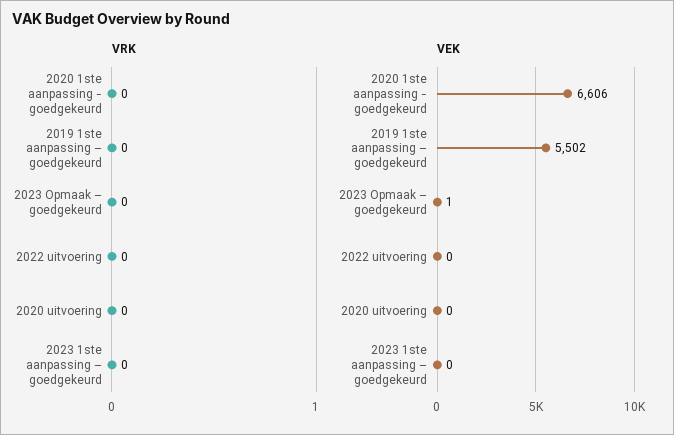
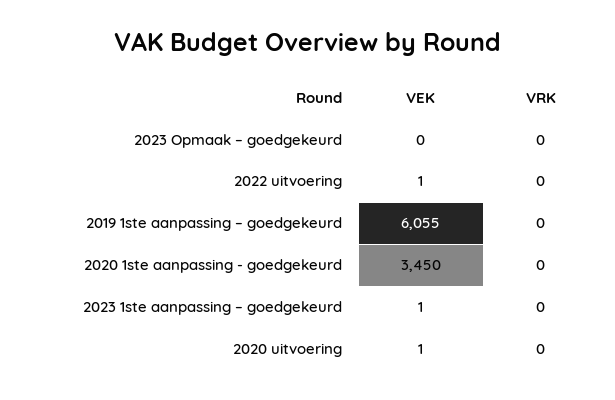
VEK, 2020 1ste aanpassing - goedgekeurd: 6606 -> 3450
VEK, 2019 1ste aanpassing – goedgekeurd: 5502 -> 6055
VEK, 2023 Opmaak – goedgekeurd: 1 -> 0
VEK, 2022 uitvoering: 0 -> 1
VEK, 2020 uitvoering: 0 -> 1
VEK, 2023 1ste aanpassing – goedgekeurd: 0 -> 1

